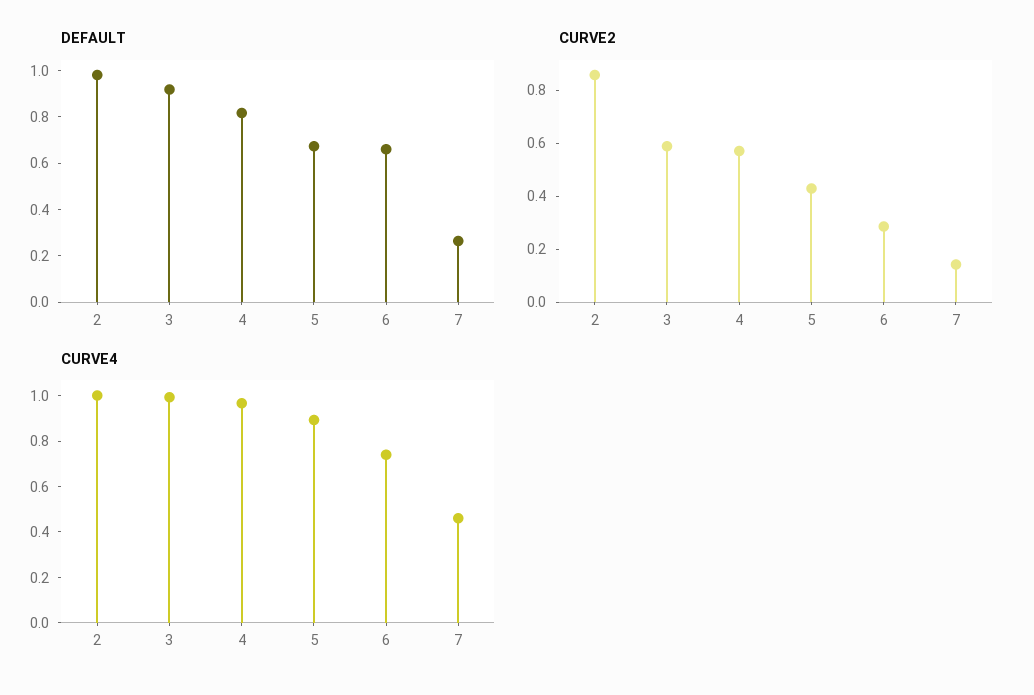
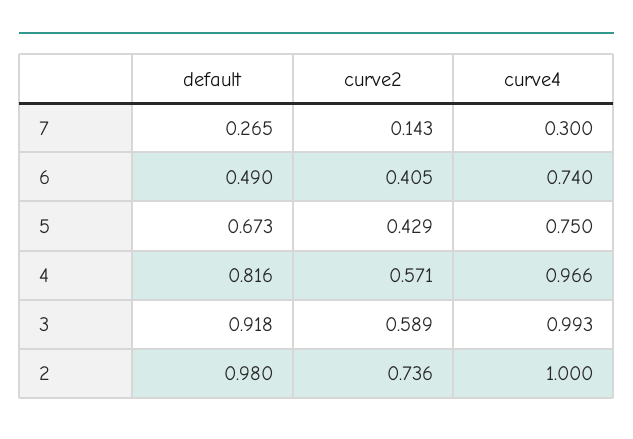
DEFAULT, 6: 0.65 -> 0.49
CURVE2, 2: 0.85 -> 0.736
CURVE2, 6: 0.3 -> 0.405
CURVE4, 5: 0.9 -> 0.75
CURVE4, 7: 0.45 -> 0.3

